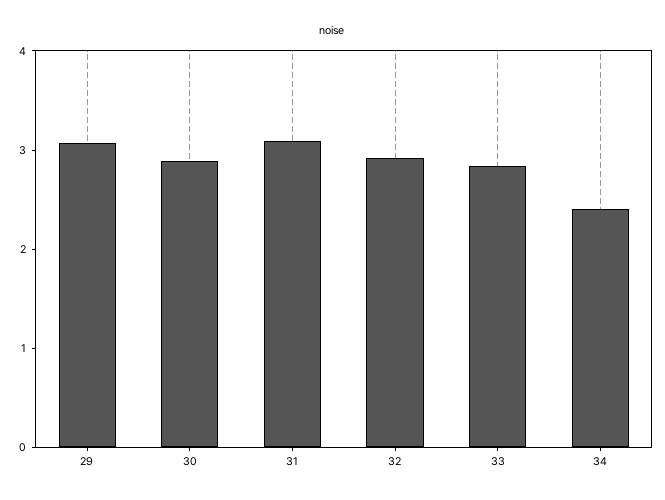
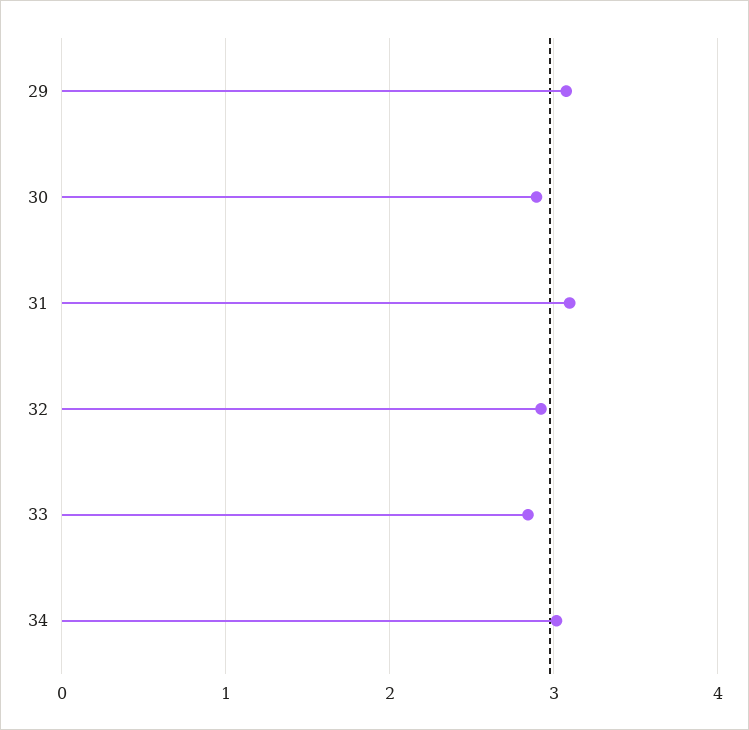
34: 2.4 -> 3

